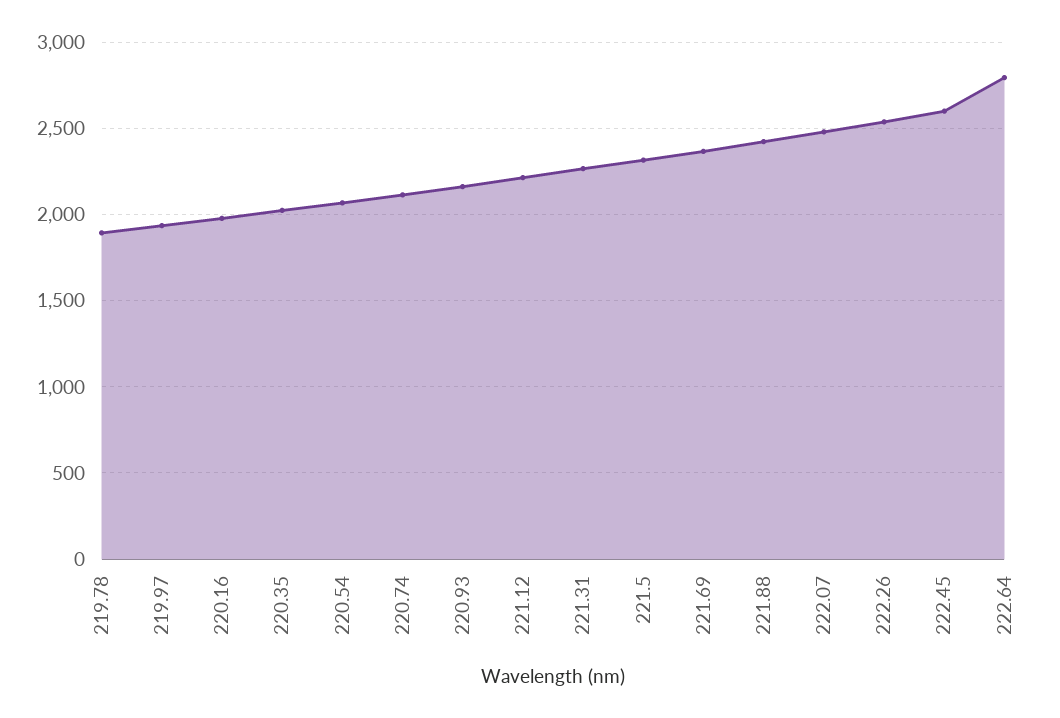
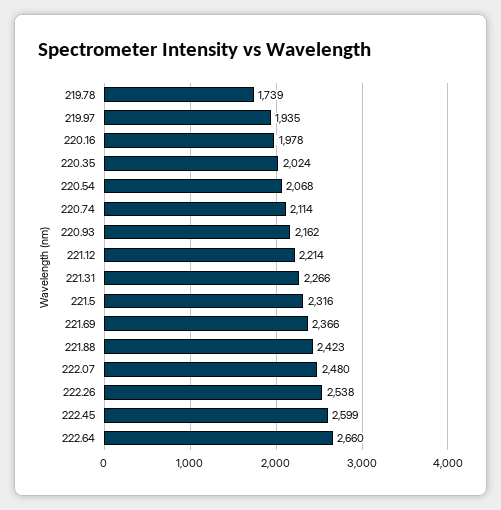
219.78: 1900 -> 1739
222.64: 2800 -> 2660

